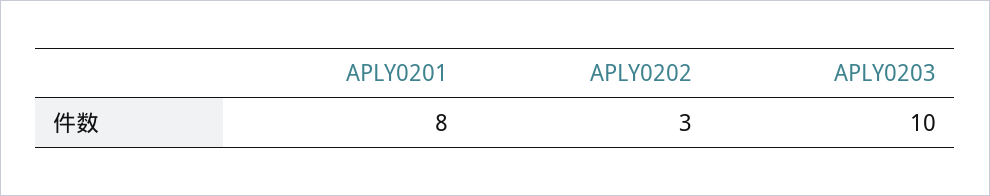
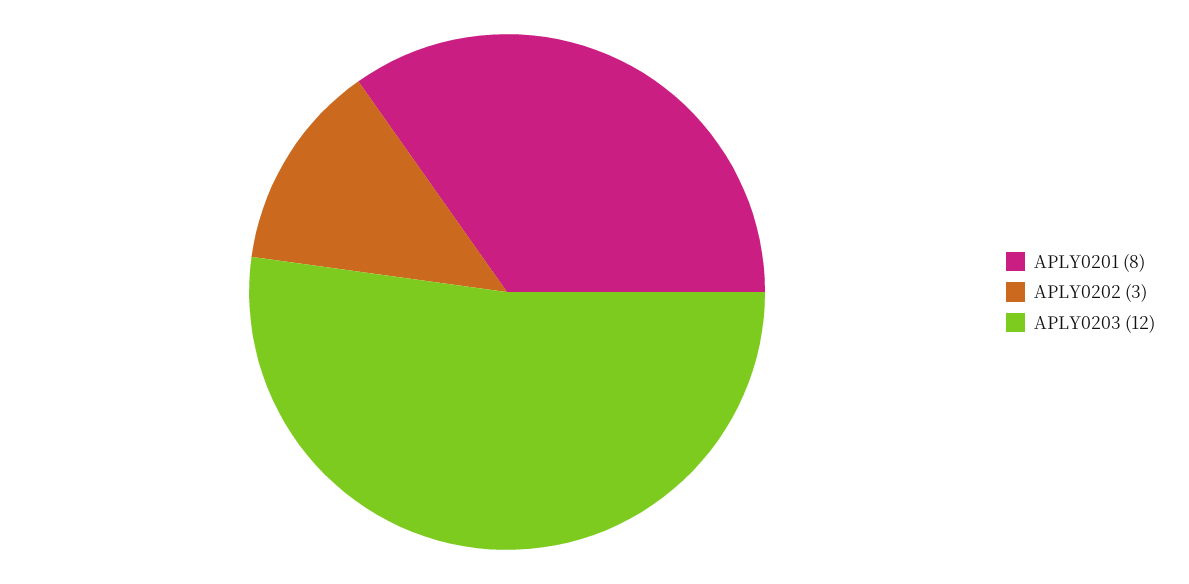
APLY0203: 10 -> 12

